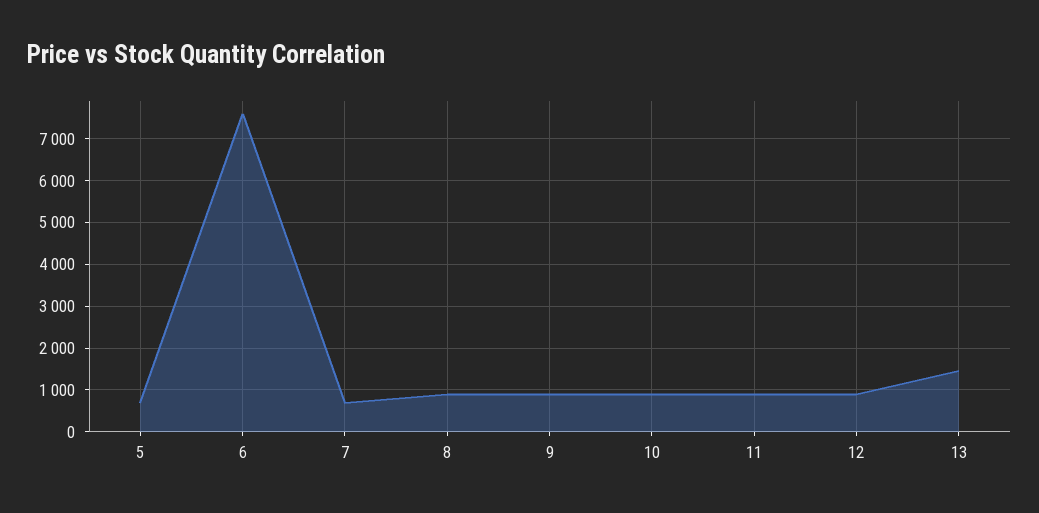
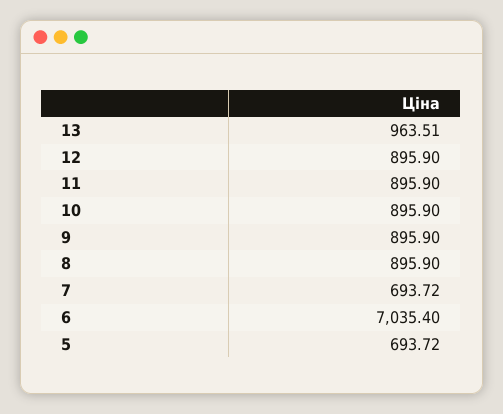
6: 7600 -> 7035.4
13: 1400 -> 963.51

